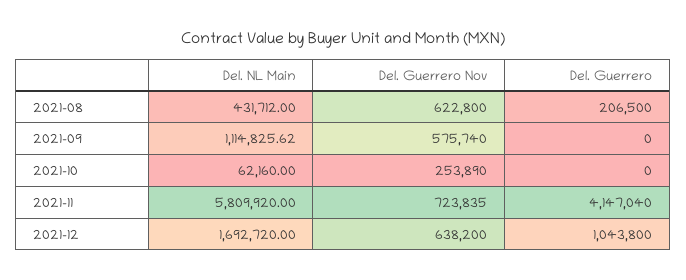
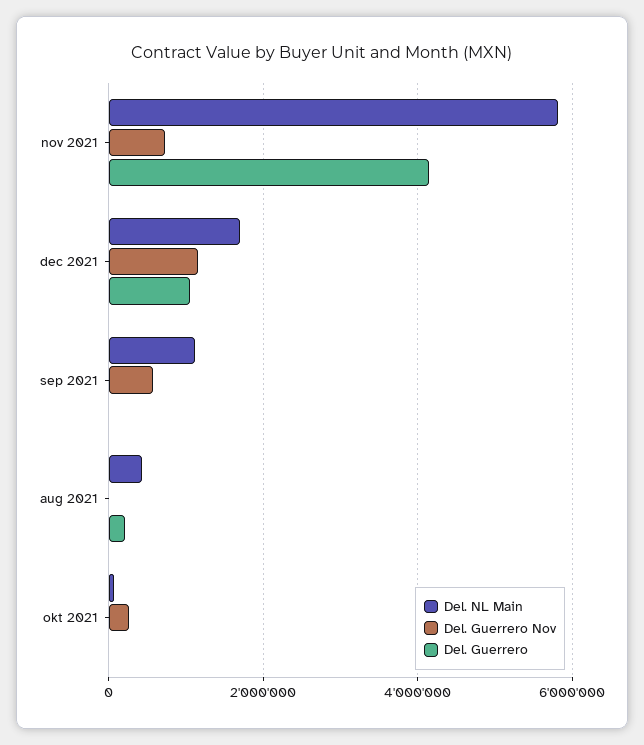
Del. Guerrero Nov, 2021-08: 622800 -> 0
Del. Guerrero Nov, 2021-12: 638200 -> 1200000

